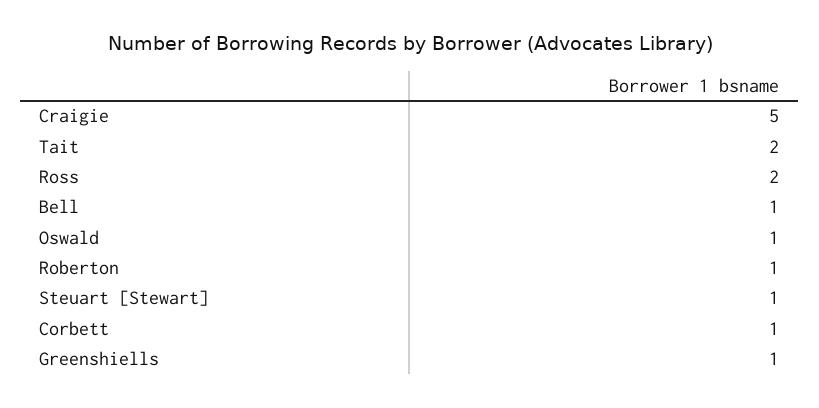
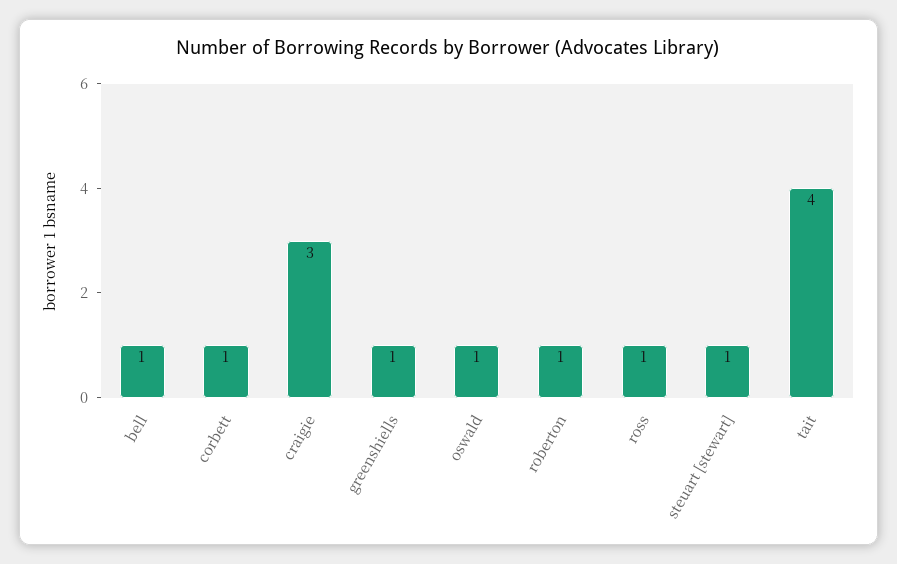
Craigie: 5 -> 3
Tait: 2 -> 4
Ross: 2 -> 1

